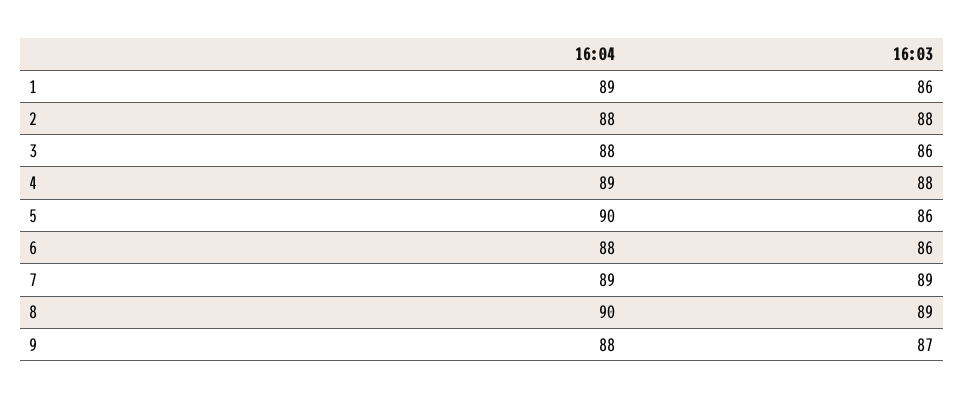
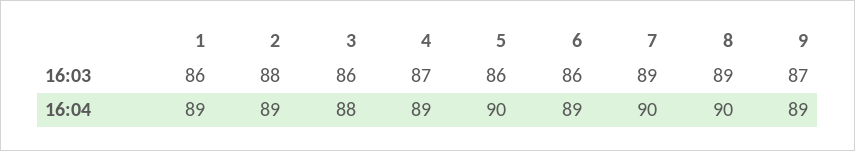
16:04, 2: 88 -> 89
16:03, 4: 88 -> 87
16:04, 6: 88 -> 89
16:04, 7: 89 -> 90
16:04, 9: 88 -> 89

